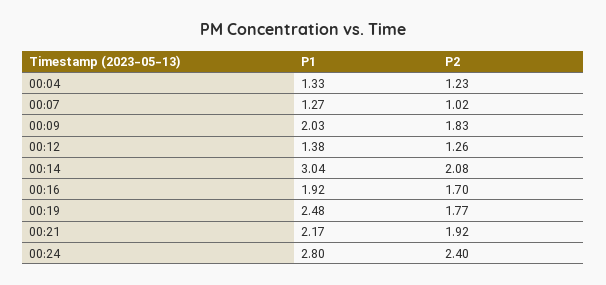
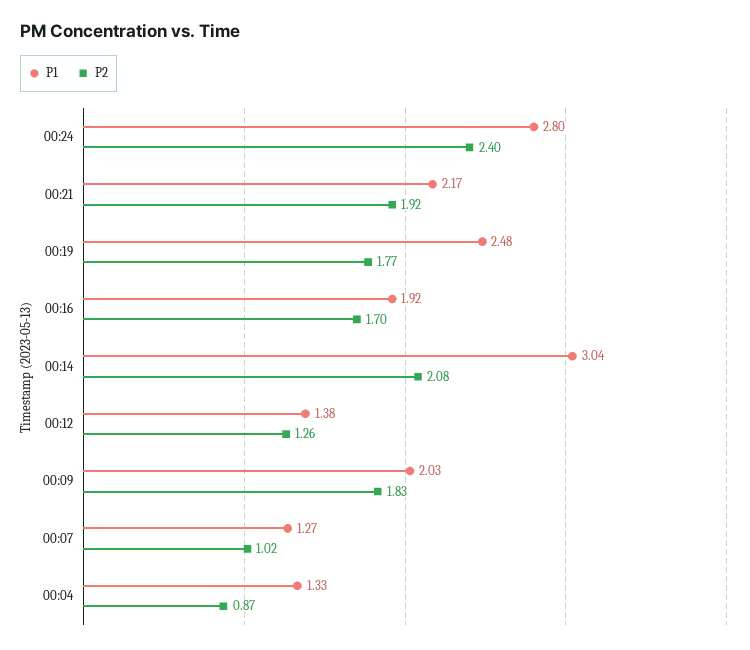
P2, 00:04: 1.23 -> 0.87

